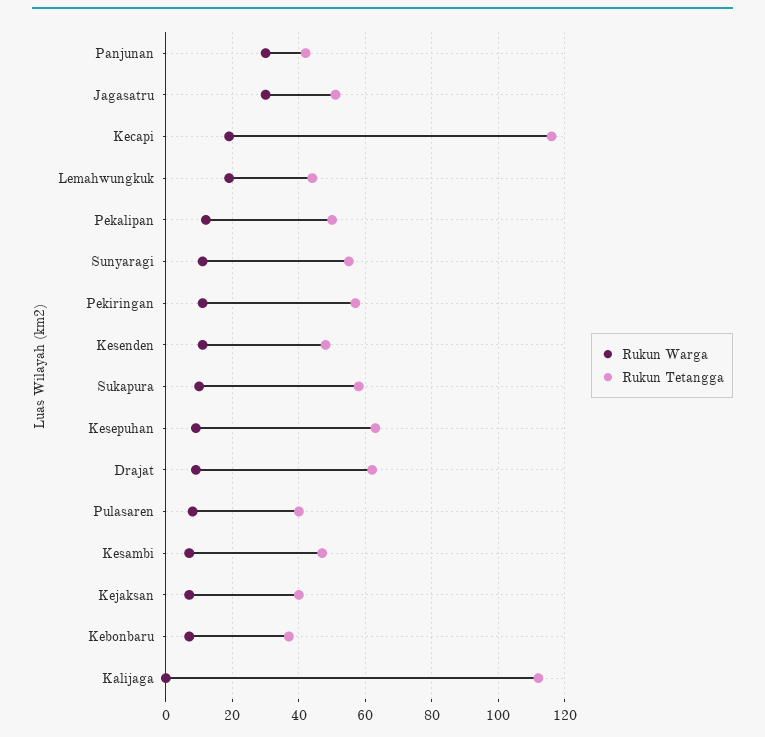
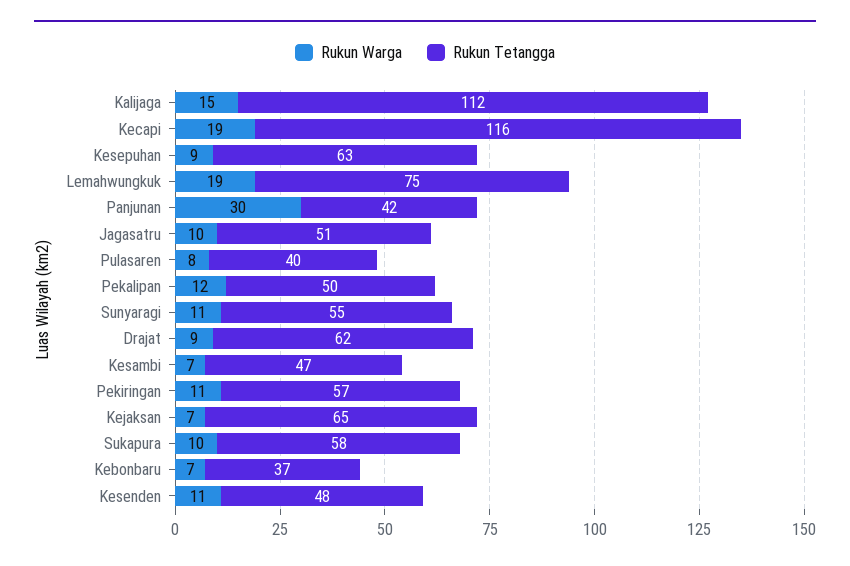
Rukun Warga, Jagasatru: 30 -> 10
Rukun Tetangga, Lemahwungkuk: 45 -> 75
Rukun Tetangga, Kejaksan: 40 -> 65
Rukun Warga, Kalijaga: 0 -> 15

